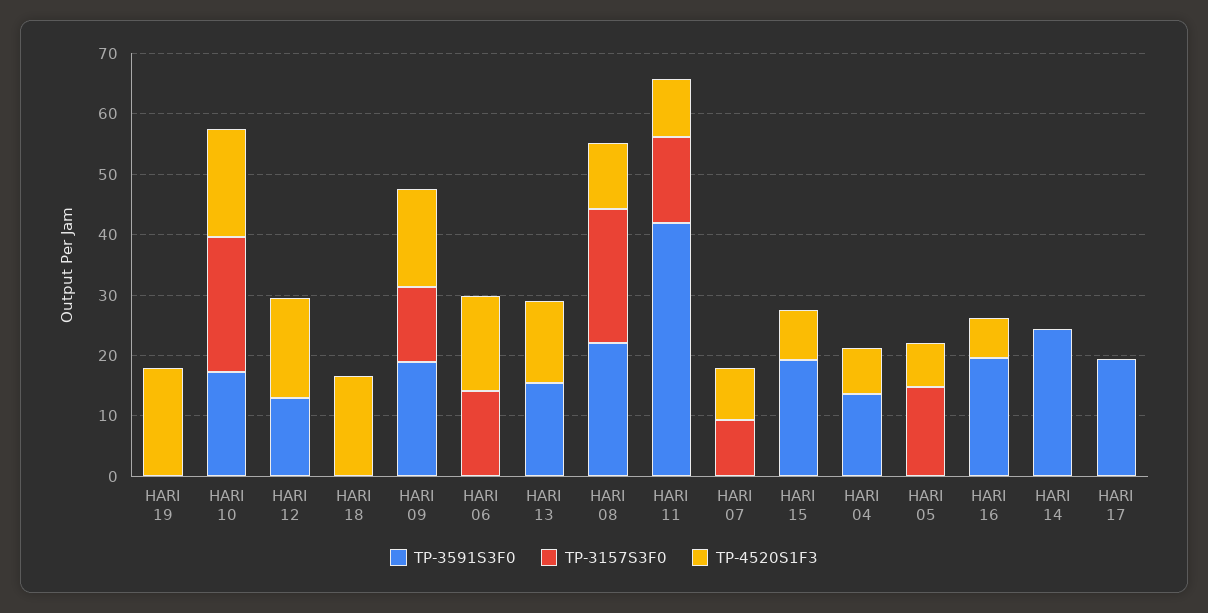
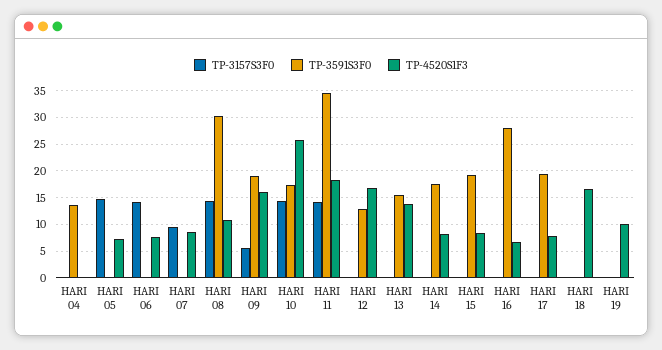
TP-4520S1F3, HARI 19: 18 -> 10
TP-3157S3F0, HARI 10: 22 -> 15
TP-4520S1F3, HARI 10: 18 -> 25
TP-3157S3F0, HARI 09: 12 -> 5
TP-4520S1F3, HARI 06: 16 -> 7.5
TP-3591S3F0, HARI 08: 22 -> 30
TP-3157S3F0, HARI 08: 22 -> 15
TP-3591S3F0, HARI 11: 42 -> 35
TP-4520S1F3, HARI 11: 10 -> 17.5
TP-4520S1F3, HARI 04: 8 -> 0
TP-3591S3F0, HARI 16: 20 -> 27.5
TP-3591S3F0, HARI 14: 24 -> 17.5
TP-4520S1F3, HARI 14: 0 -> 7.5
TP-4520S1F3, HARI 17: 0 -> 7.5

